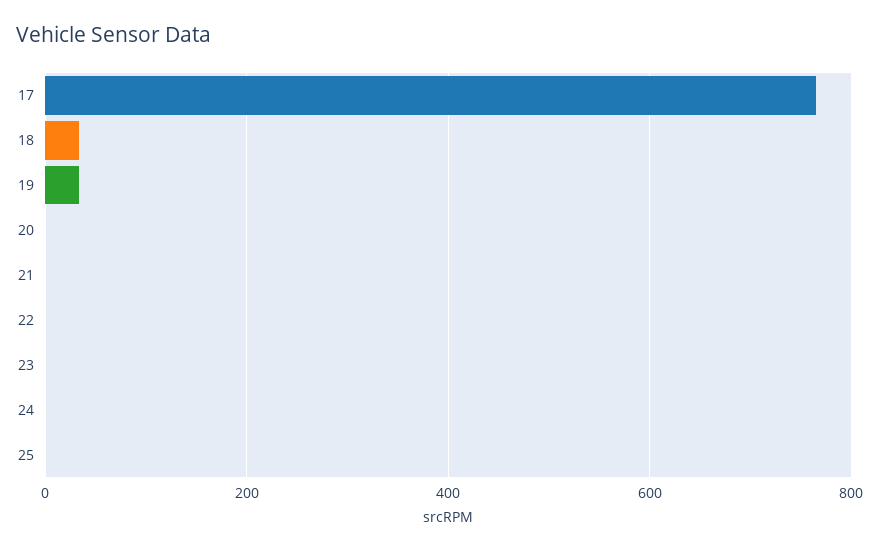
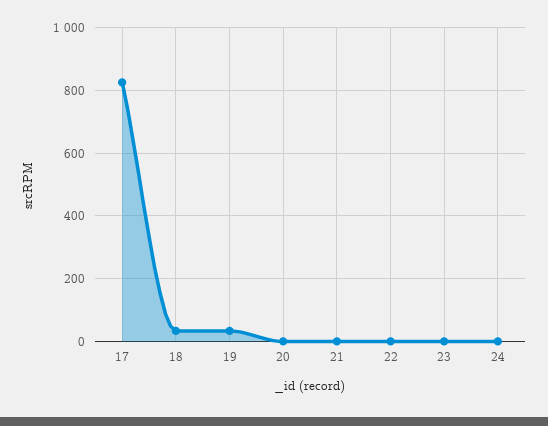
17: 760 -> 820
25: 0 -> none

